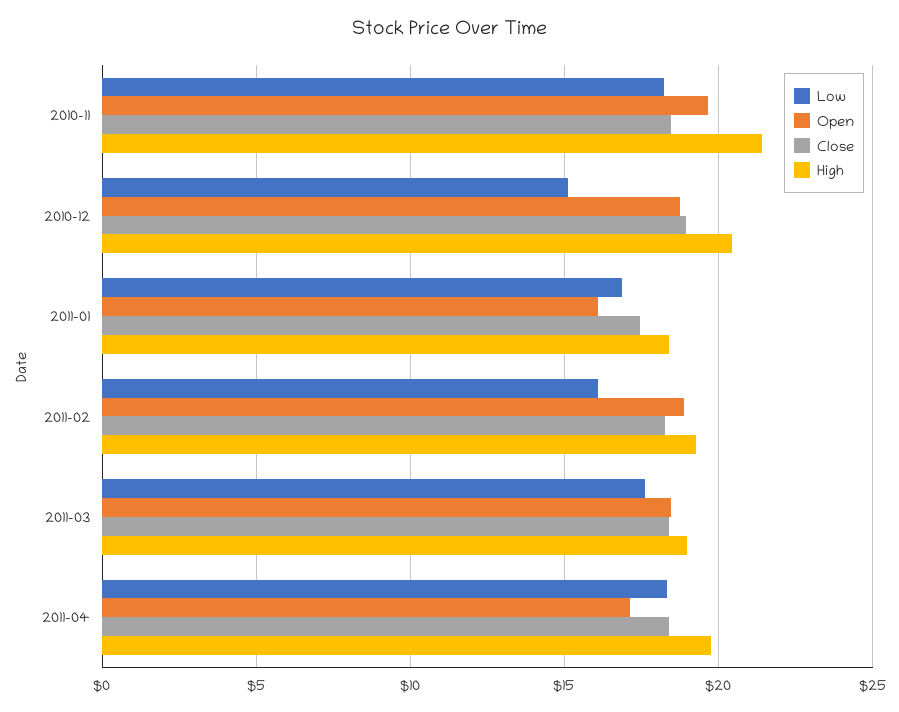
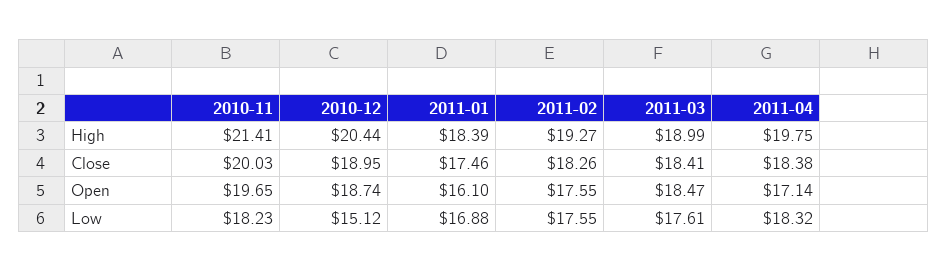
Close, 2010-11: 18.5 -> 20.03
Low, 2011-02: 16 -> 17.55
Open, 2011-02: 19 -> 17.55

